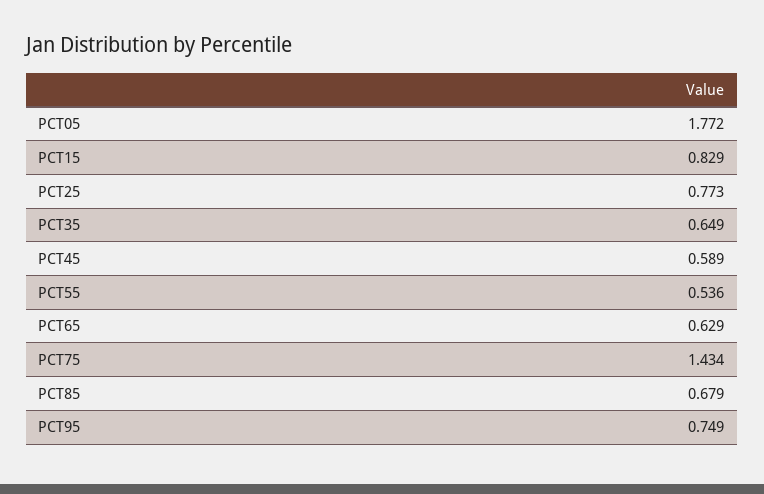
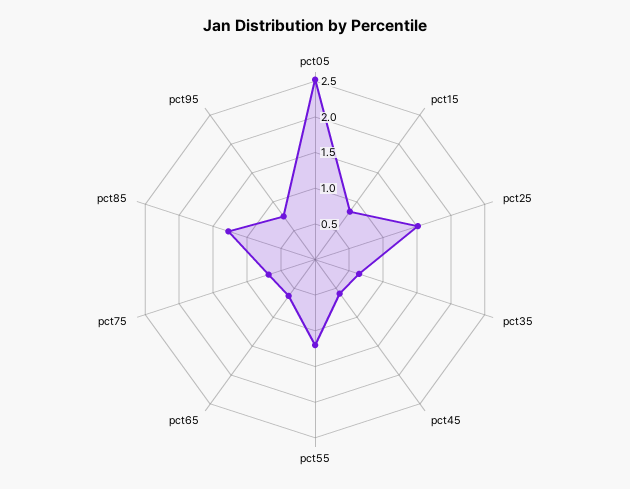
PCT05: 1.772 -> 2.5
PCT25: 0.773 -> 1.5
PCT55: 0.536 -> 1.25
PCT75: 1.434 -> 0.75
PCT85: 0.679 -> 1.25

